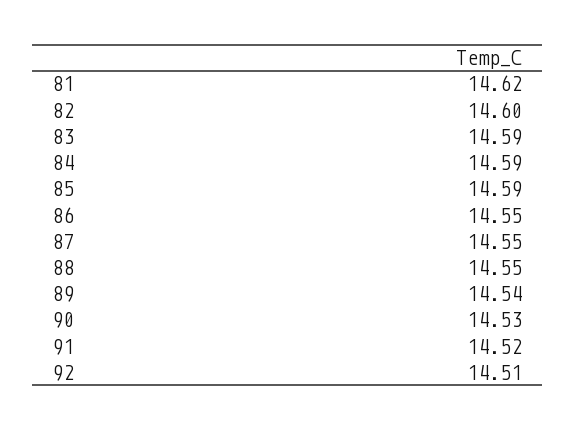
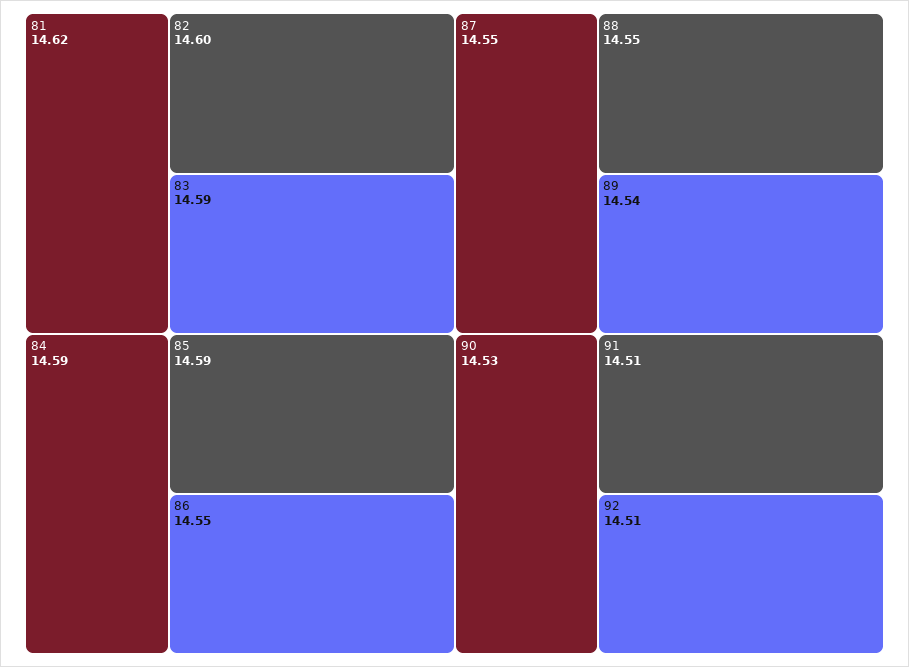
91: 14.52 -> 14.51

